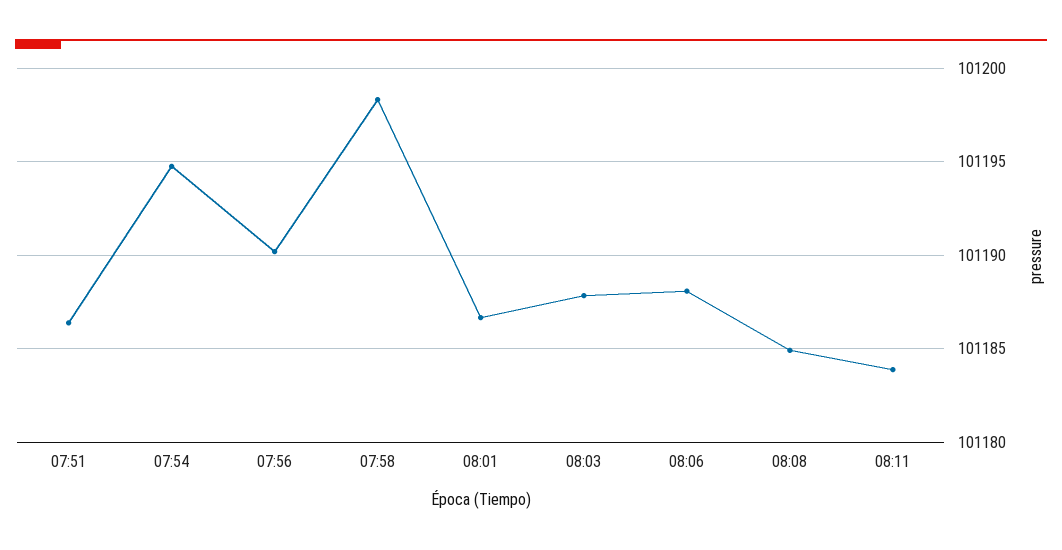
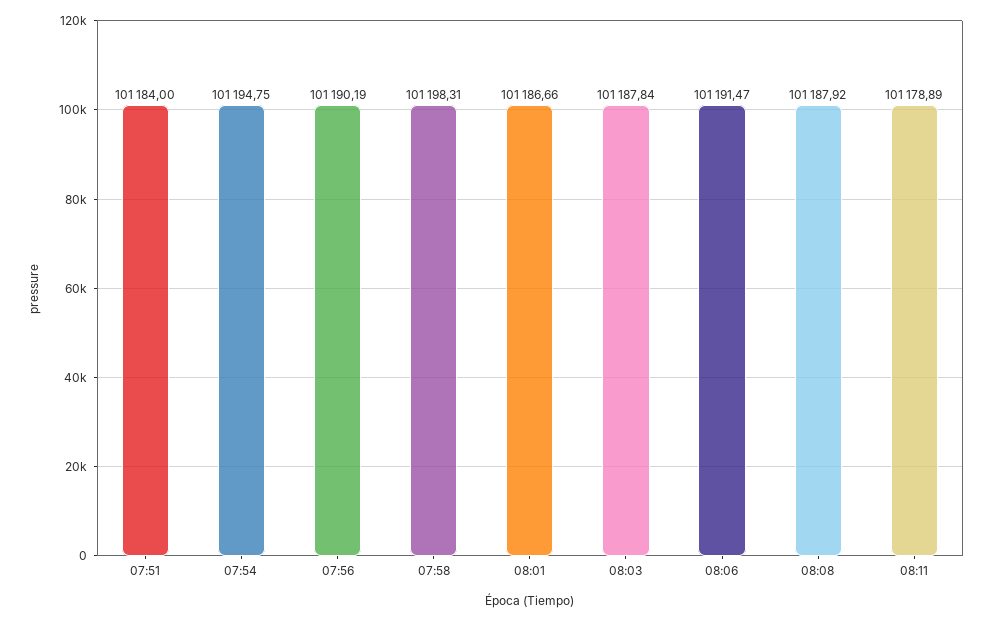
07:51: 101186.5 -> 101184
08:06: 101188 -> 101191.47
08:08: 101185 -> 101187.92
08:11: 101184 -> 101178.89

